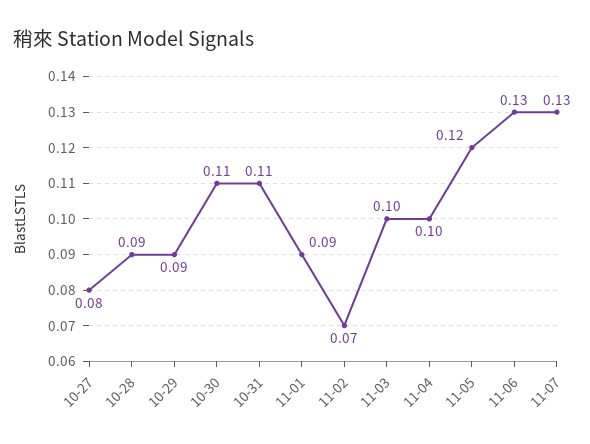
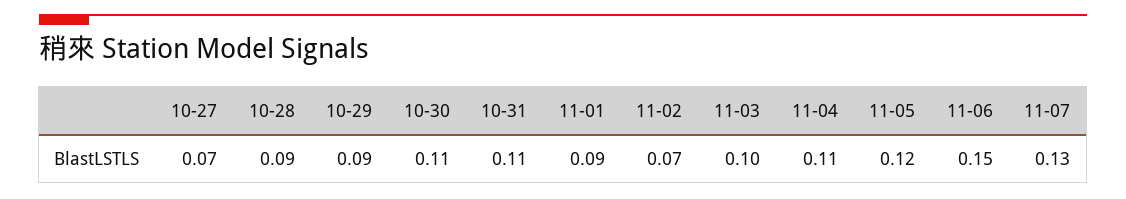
10-27: 0.08 -> 0.07
11-04: 0.1 -> 0.11
11-06: 0.13 -> 0.15

